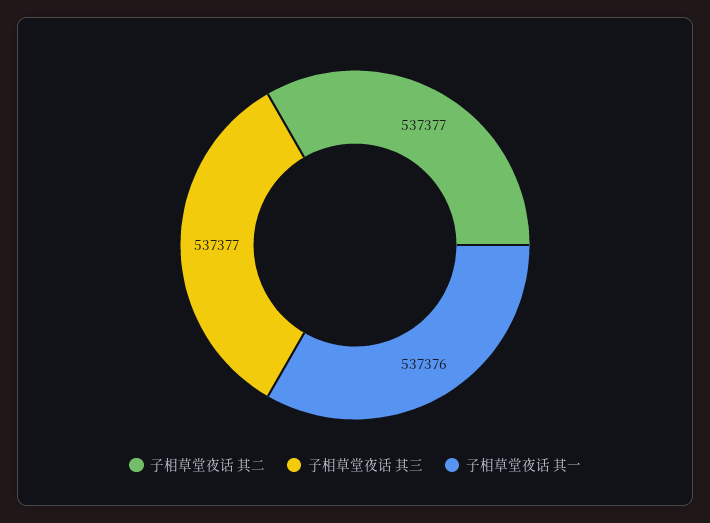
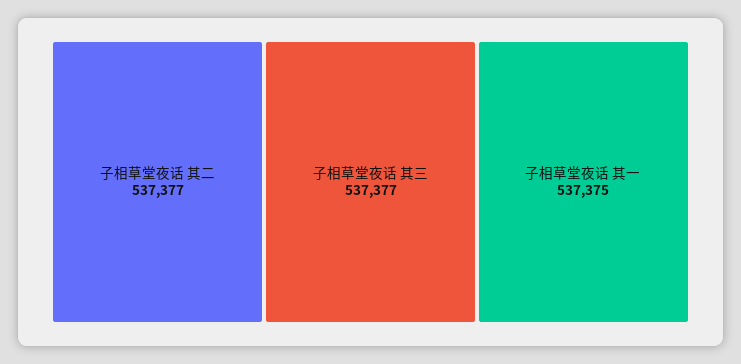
子相草堂夜话 其一: 537376 -> 537375

